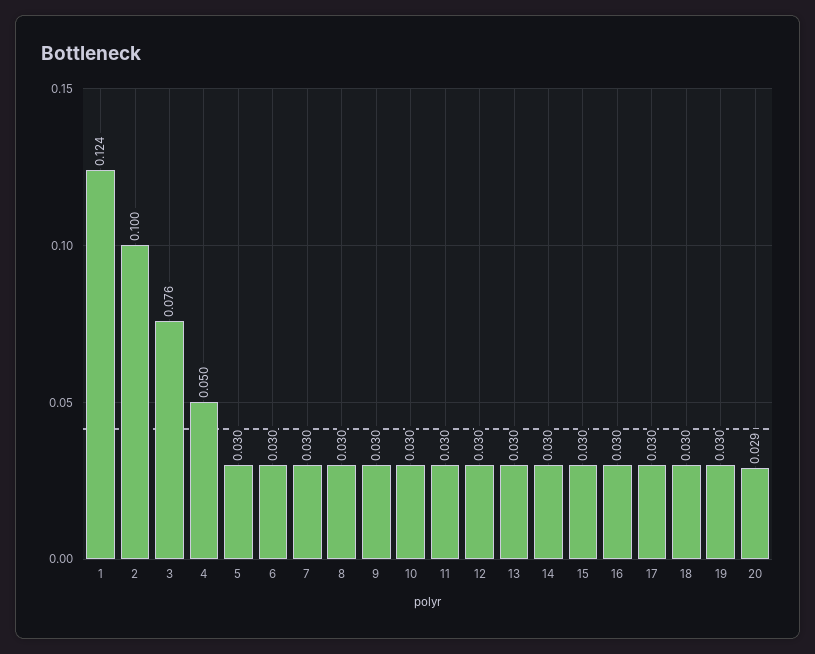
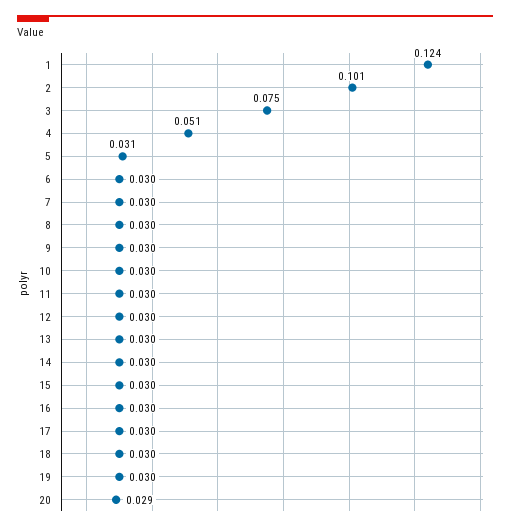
2: 0.1 -> 0.101
3: 0.076 -> 0.075
4: 0.05 -> 0.051
5: 0.03 -> 0.031

